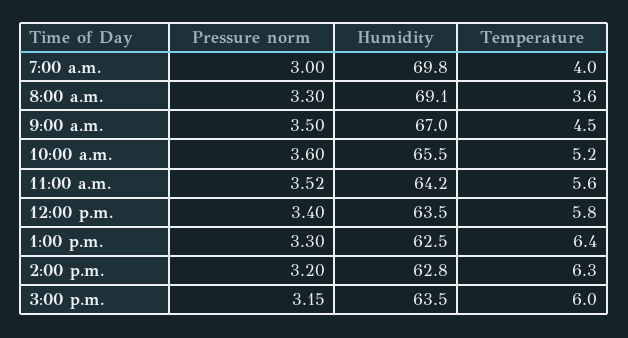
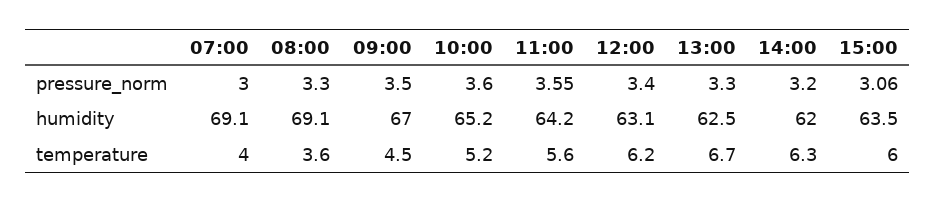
Humidity, 7:00 a.m.: 69.8 -> 69.1
Humidity, 10:00 a.m.: 65.5 -> 65.2
Pressure norm, 11:00 a.m.: 3.52 -> 3.55
Humidity, 12:00 p.m.: 63.5 -> 63.1
Temperature, 12:00 p.m.: 5.8 -> 6.2
Temperature, 1:00 p.m.: 6.4 -> 6.7
Humidity, 2:00 p.m.: 62.8 -> 62
Pressure norm, 3:00 p.m.: 3.15 -> 3.06

